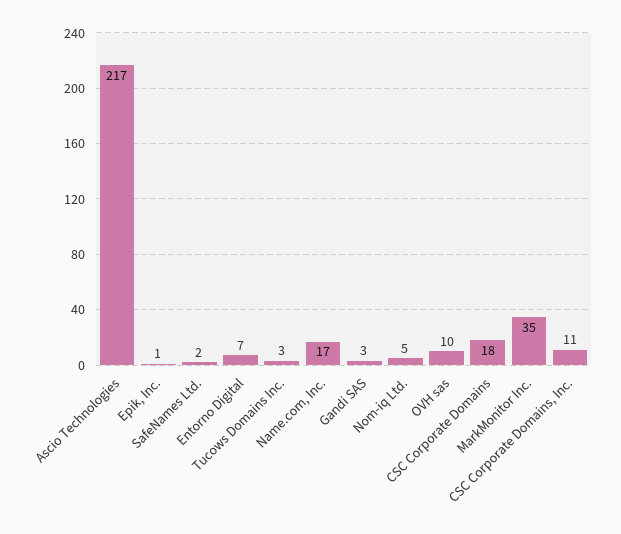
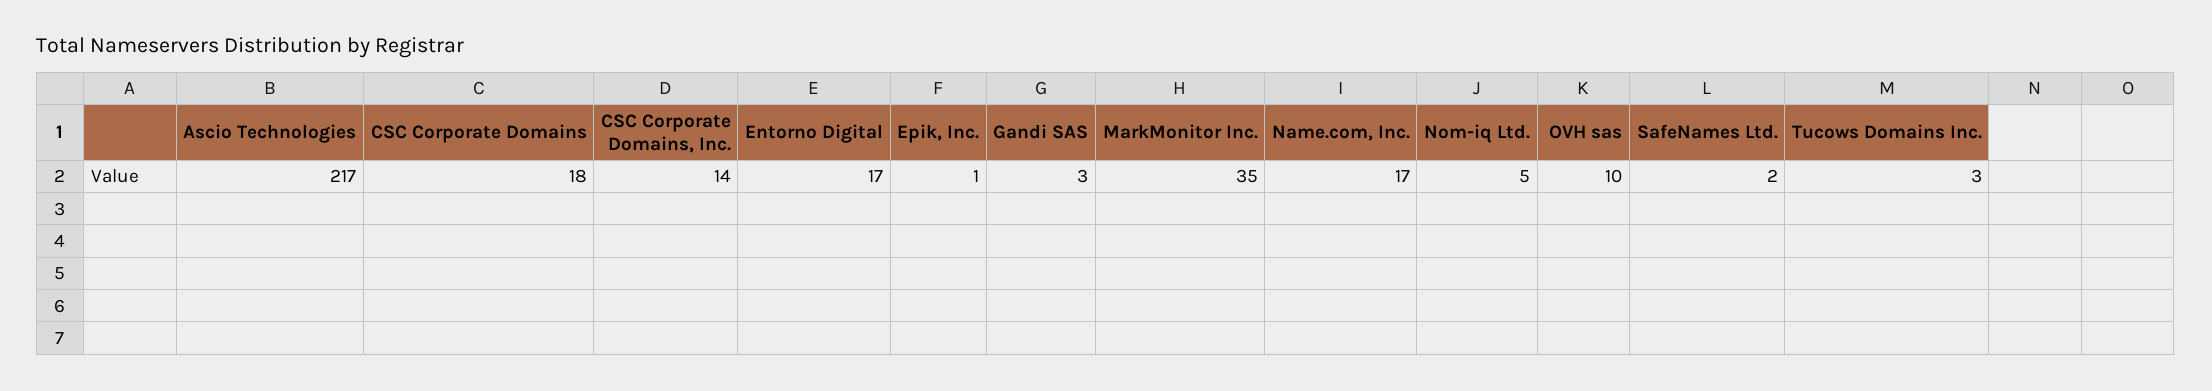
Entorno Digital: 7 -> 17
CSC Corporate Domains, Inc.: 11 -> 14

